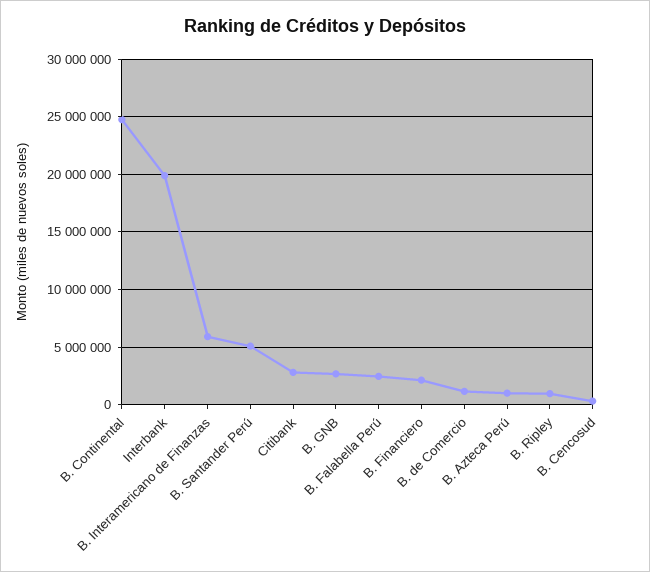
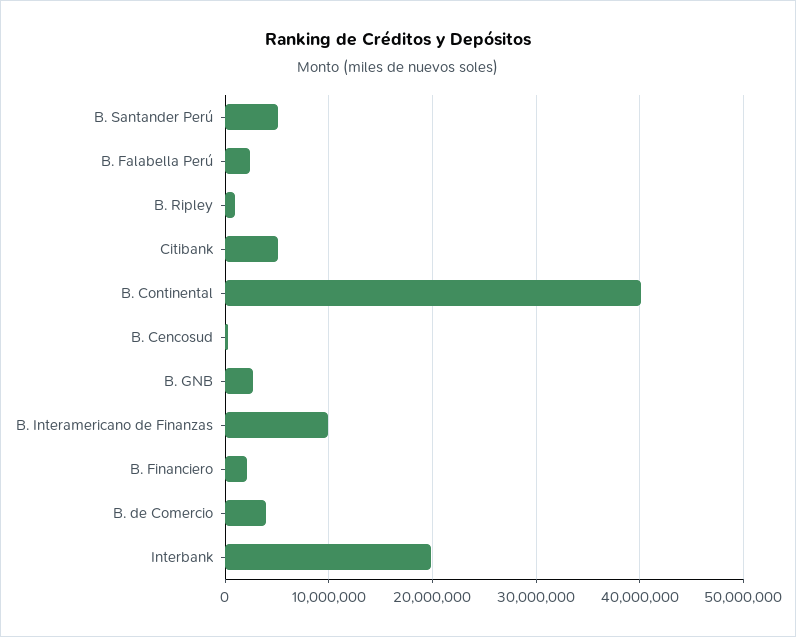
B. Continental: 25000000 -> 40000000
B. Interamericano de Finanzas: 6000000 -> 10000000
Citibank: 3000000 -> 5000000
B. de Comercio: 1000000 -> 4000000
B. Azteca Perú: 1000000 -> none

